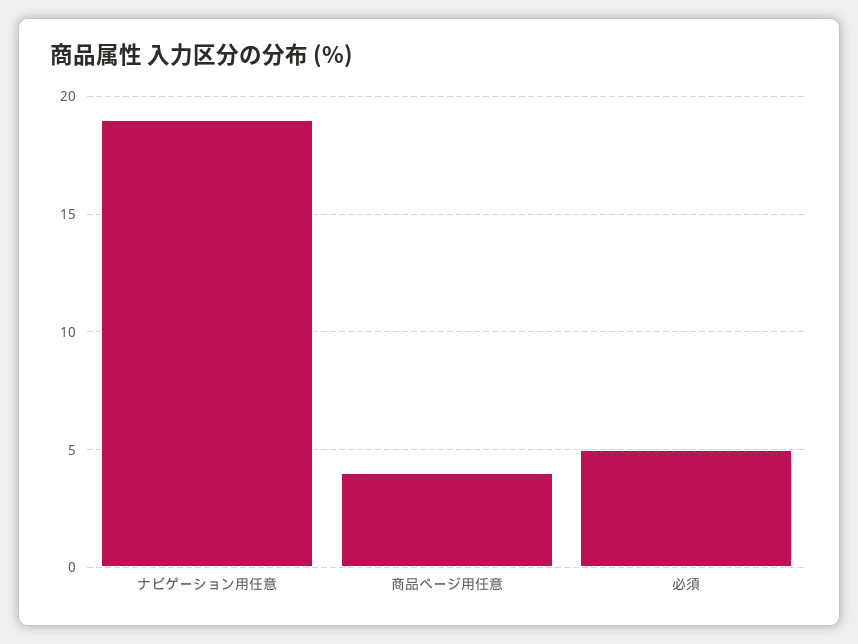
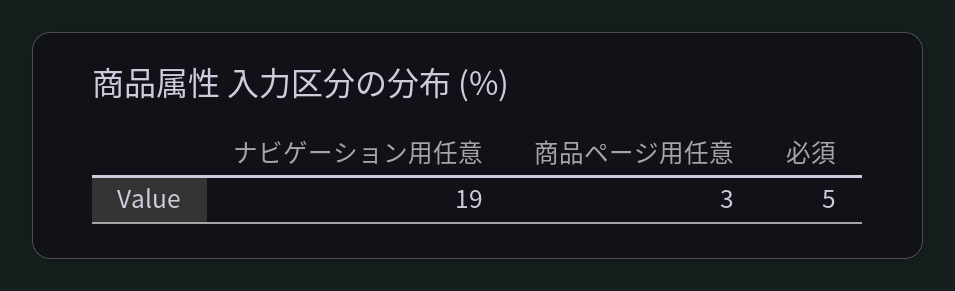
商品ページ用任意: 4 -> 3

